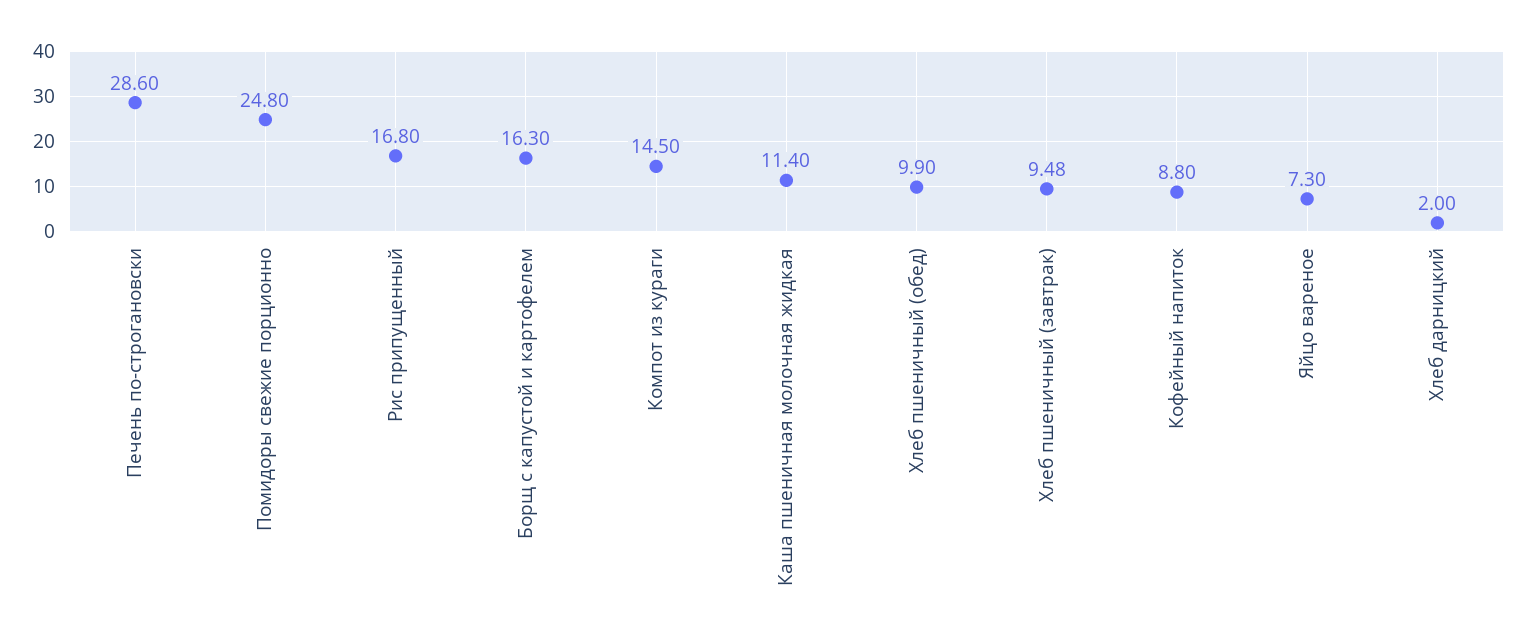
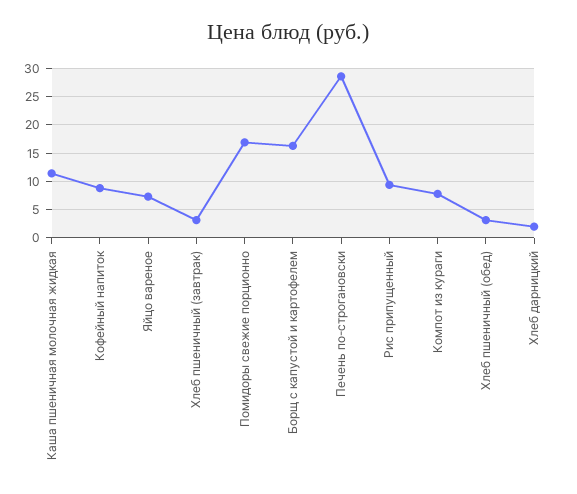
Помидоры свежие порционно: 24.8 -> 17.5
Рис припущенный: 16.8 -> 10
Компот из кураги: 14.5 -> 7.5
Хлеб пшеничный (обед): 9.9 -> 2.5
Хлеб пшеничный (завтрак): 9.48 -> 2.5

